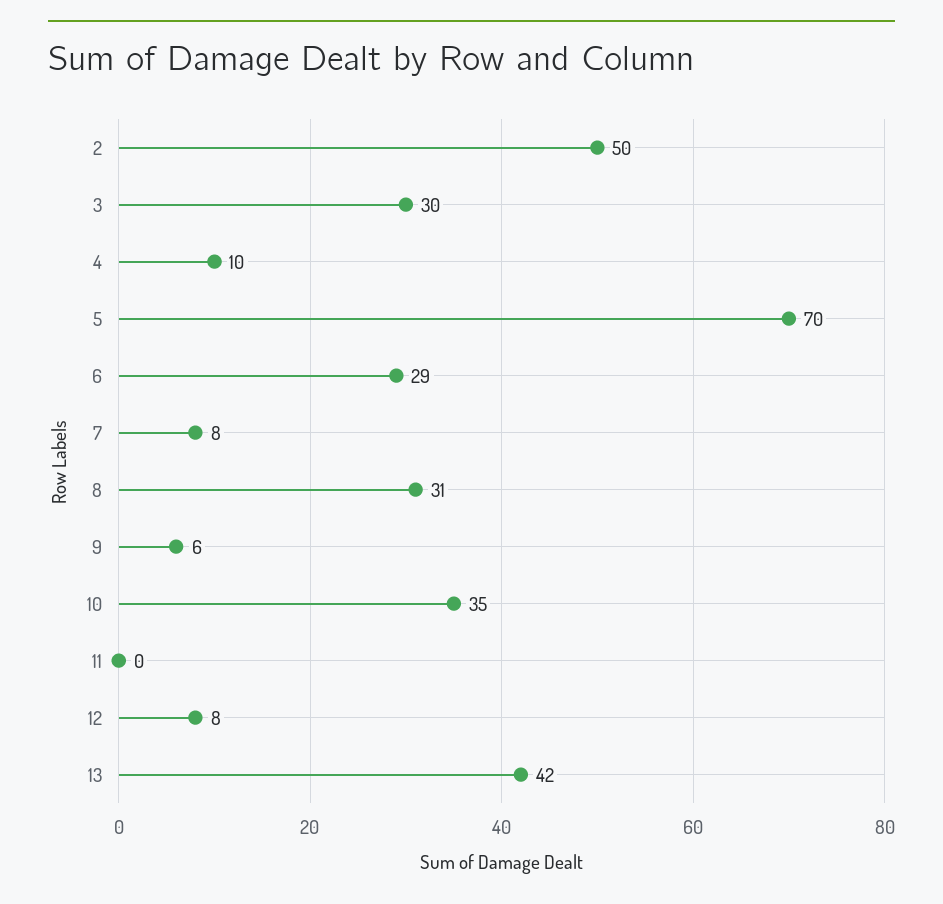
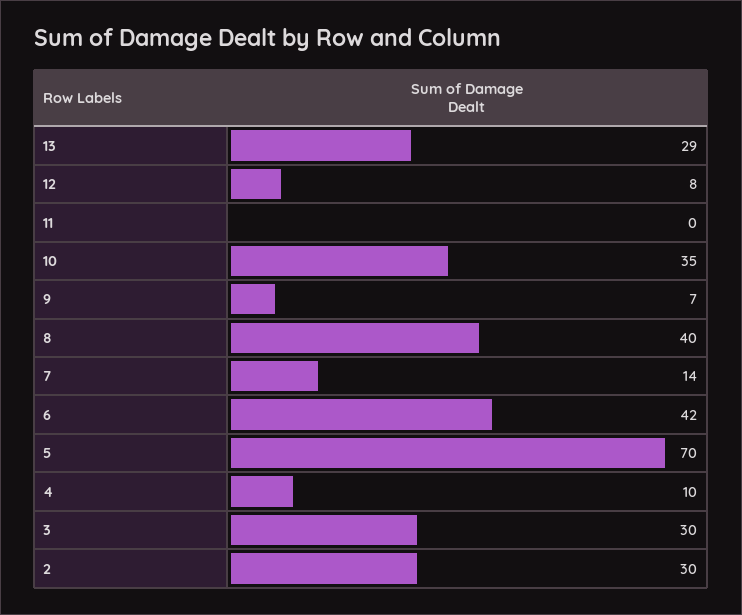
2: 50 -> 30
6: 29 -> 42
7: 8 -> 14
8: 31 -> 40
9: 6 -> 7
13: 42 -> 29

